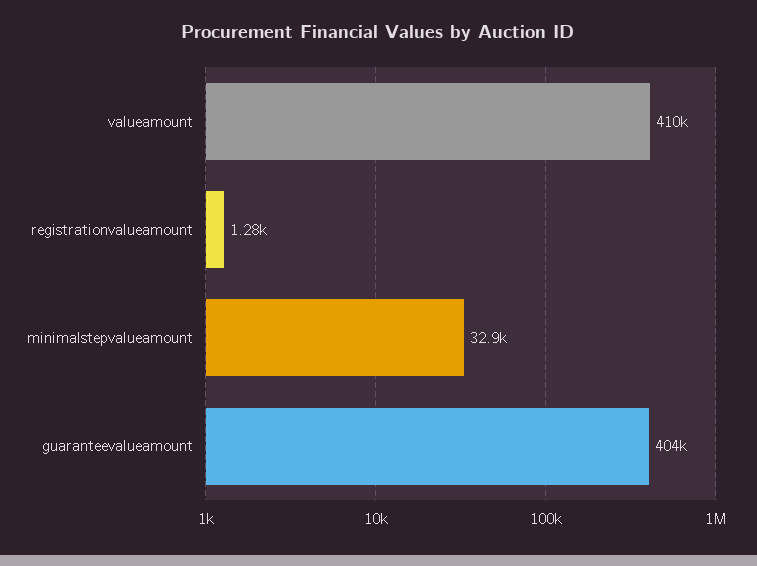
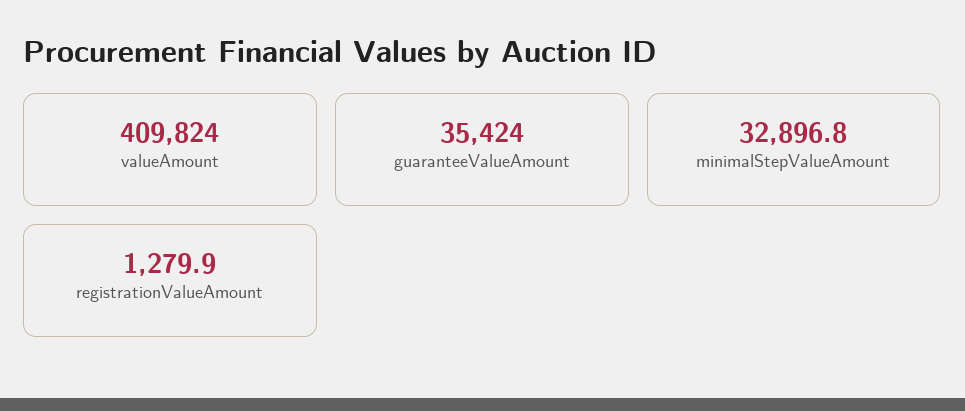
guaranteevalueamount: 404000 -> 35424

